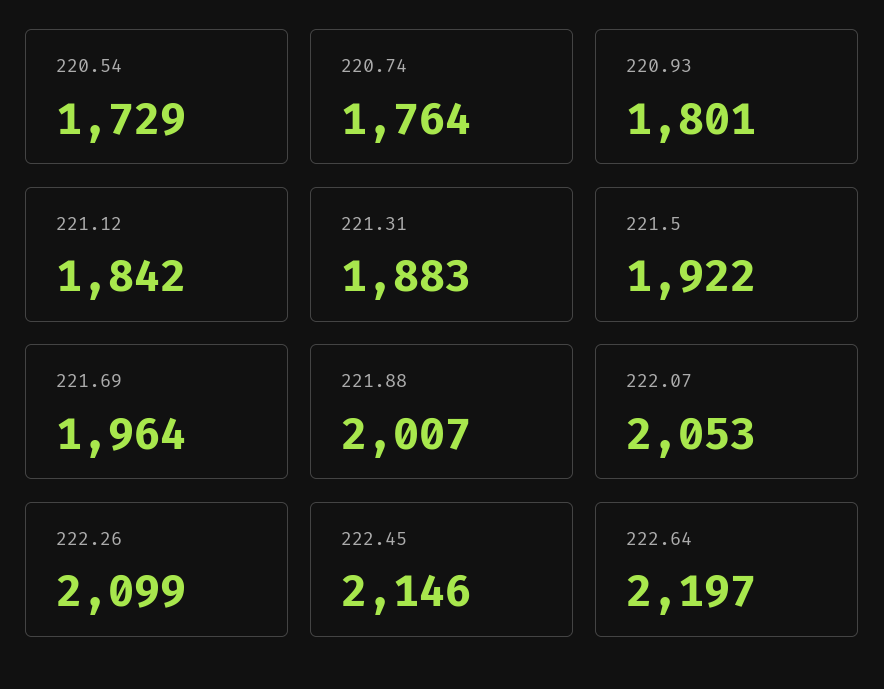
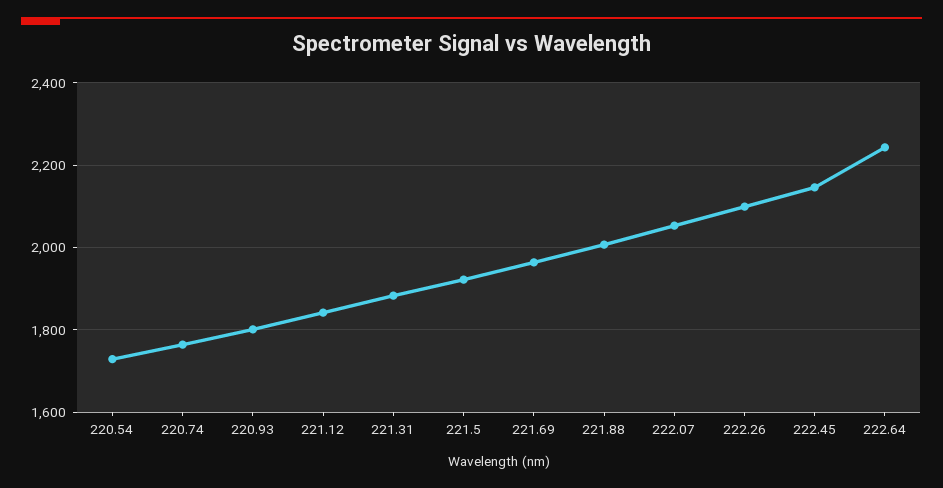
222.64: 2197 -> 2240

